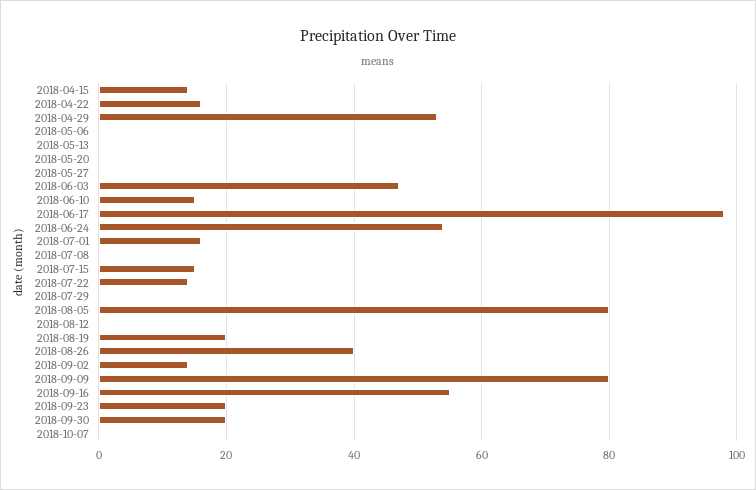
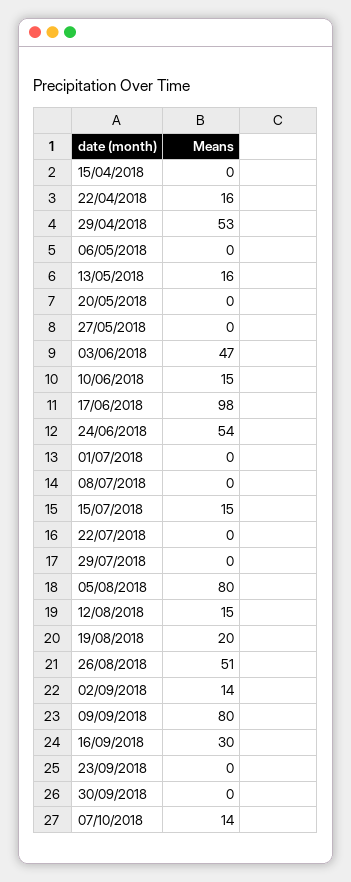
2018-04-15: 15 -> 0
2018-05-13: 0 -> 16
2018-07-01: 15 -> 0
2018-07-22: 15 -> 0
2018-08-12: 0 -> 15
2018-08-26: 40 -> 51
2018-09-16: 55 -> 30
2018-09-23: 20 -> 0
2018-09-30: 20 -> 0
2018-10-07: 0 -> 14

